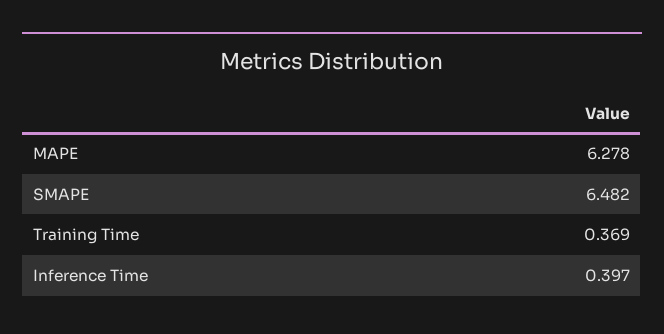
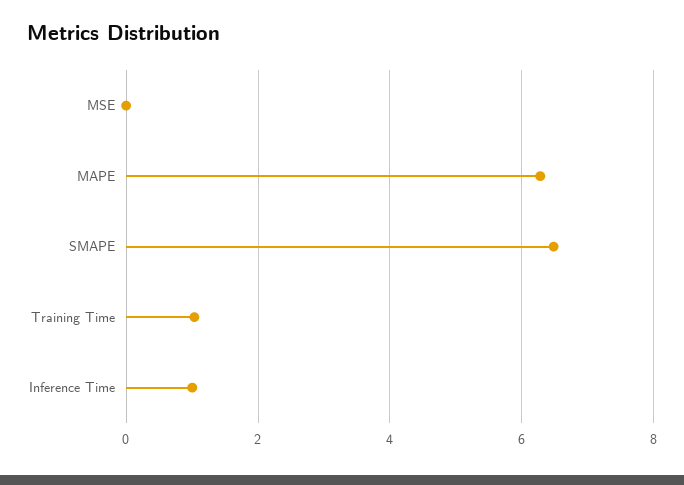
Training Time: 0.369 -> 1
Inference Time: 0.397 -> 1
MSE: none -> 0

